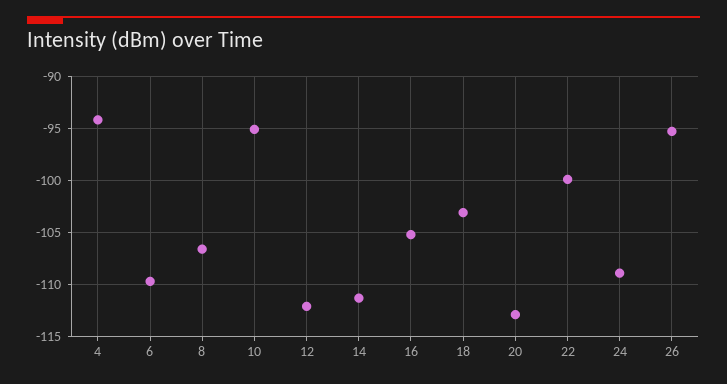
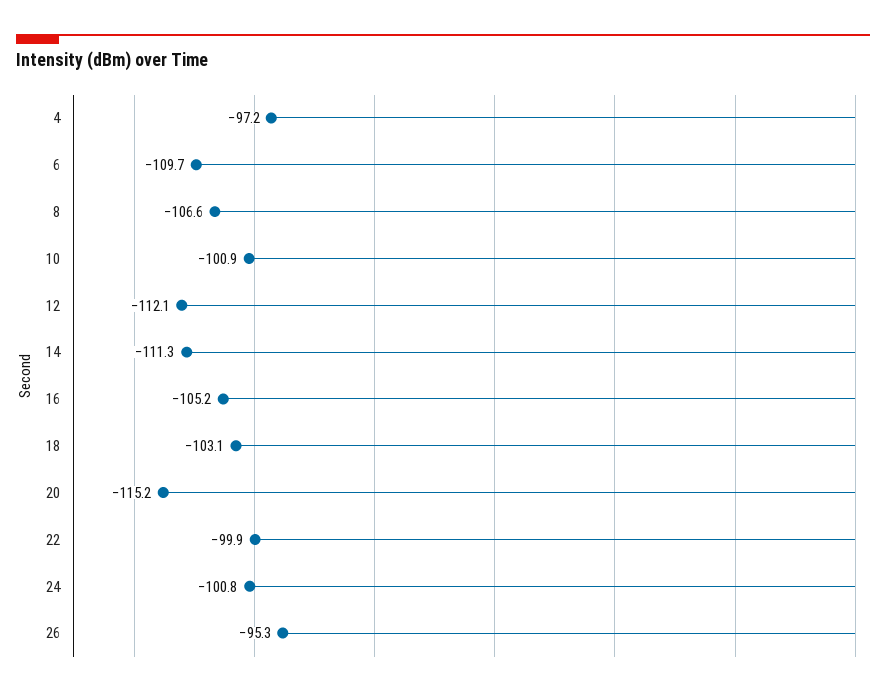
4: -94 -> -97.2
10: -95 -> -100.9
20: -113 -> -115.2
24: -109 -> -100.8

